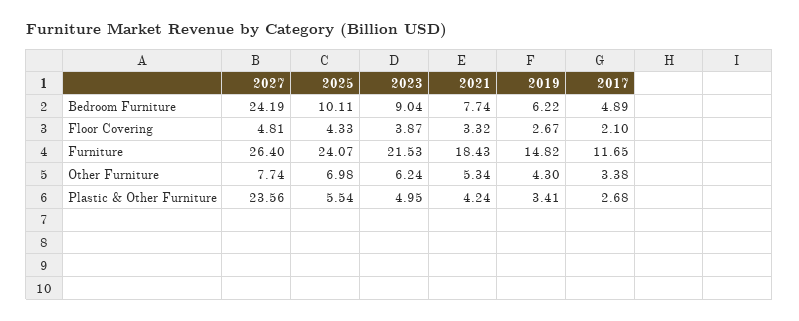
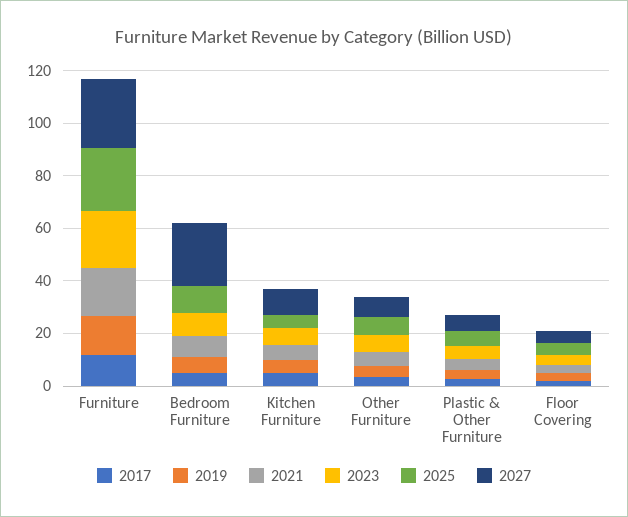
2027, Plastic & Other Furniture: 23.56 -> 5
2017, Kitchen Furniture: none -> 5
2019, Kitchen Furniture: none -> 5
2021, Kitchen Furniture: none -> 5
2023, Kitchen Furniture: none -> 5
2025, Kitchen Furniture: none -> 5
2027, Kitchen Furniture: none -> 10

